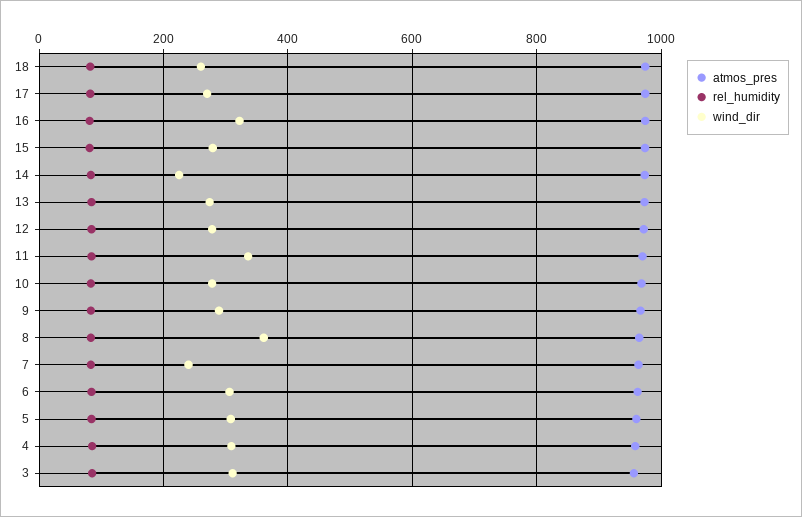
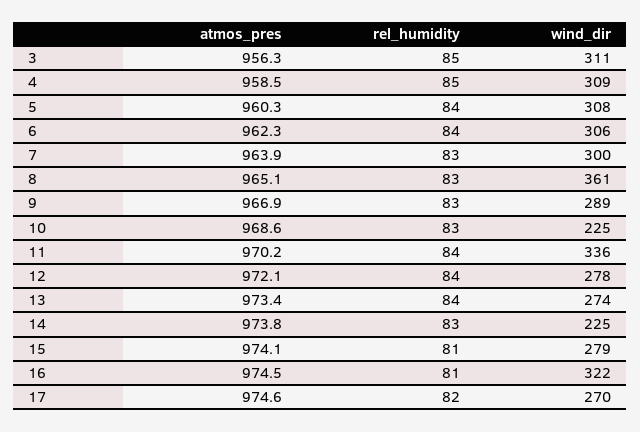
atmos_pres, 18: 980 -> none
rel_humidity, 18: 80 -> none
wind_dir, 18: 260 -> none
wind_dir, 10: 280 -> 225
wind_dir, 7: 240 -> 300

